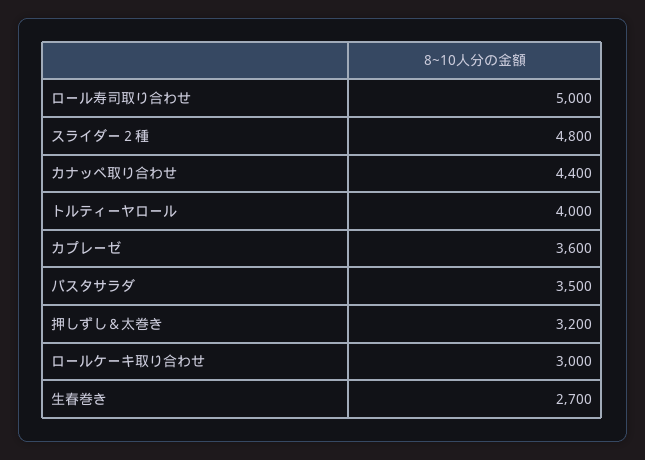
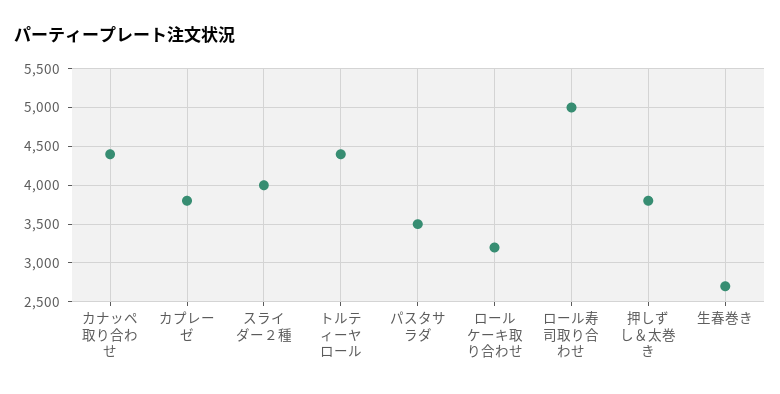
スライダー２種: 4800 -> 4000
トルティーヤロール: 4000 -> 4400
カプレーゼ: 3600 -> 3800
押しずし＆太巻き: 3200 -> 3800
ロールケーキ取り合わせ: 3000 -> 3200

